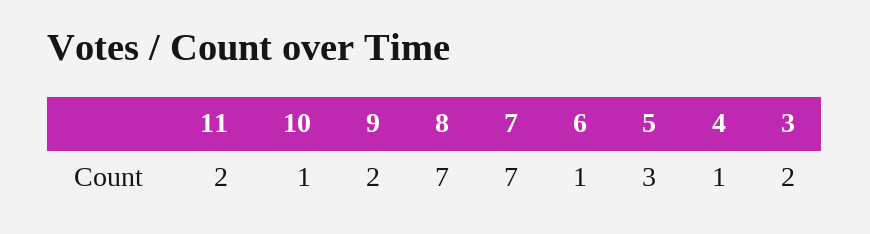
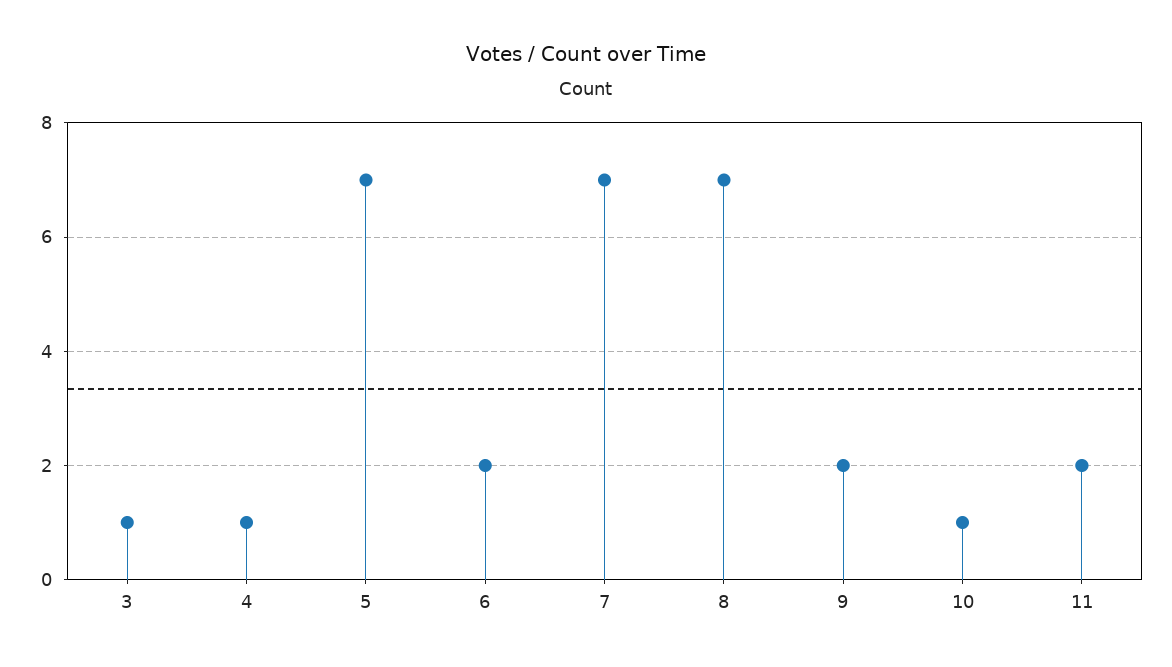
6: 1 -> 2
5: 3 -> 7
3: 2 -> 1

